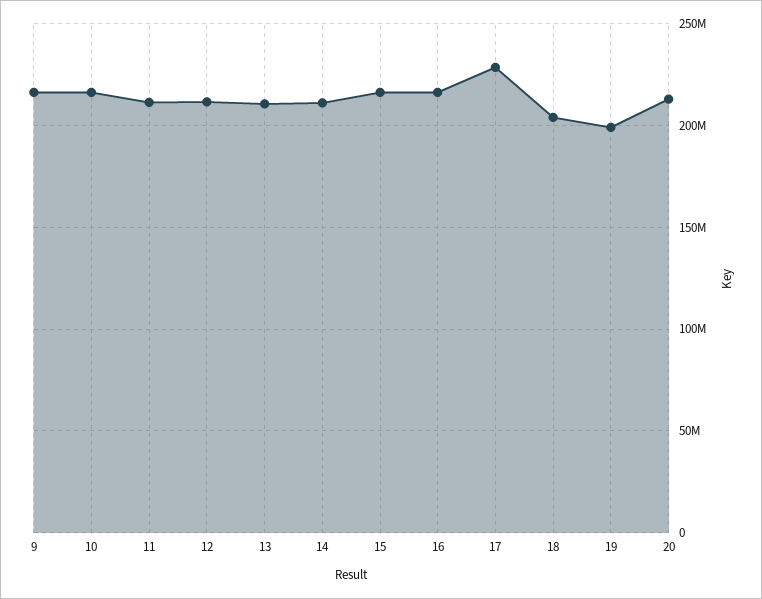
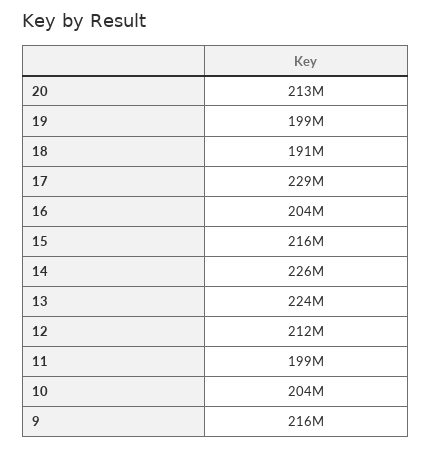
10: 215000000 -> 204000000
11: 210000000 -> 199000000
13: 210000000 -> 224000000
14: 210000000 -> 226000000
16: 215000000 -> 204000000
18: 205000000 -> 191000000

